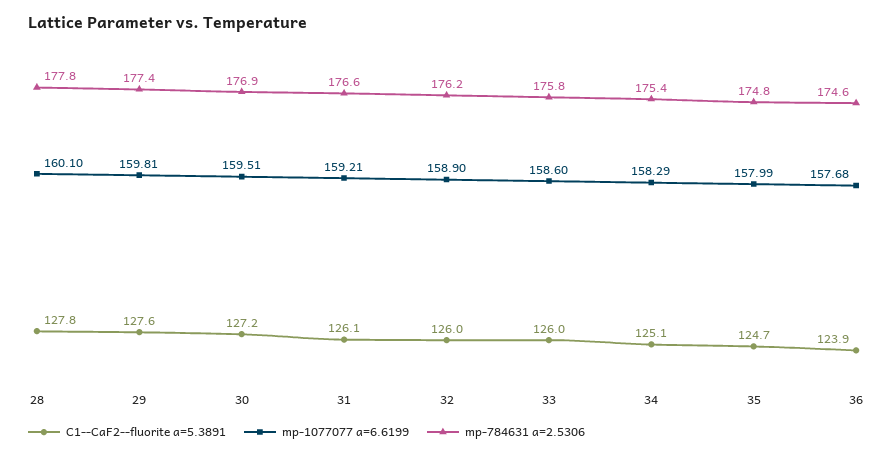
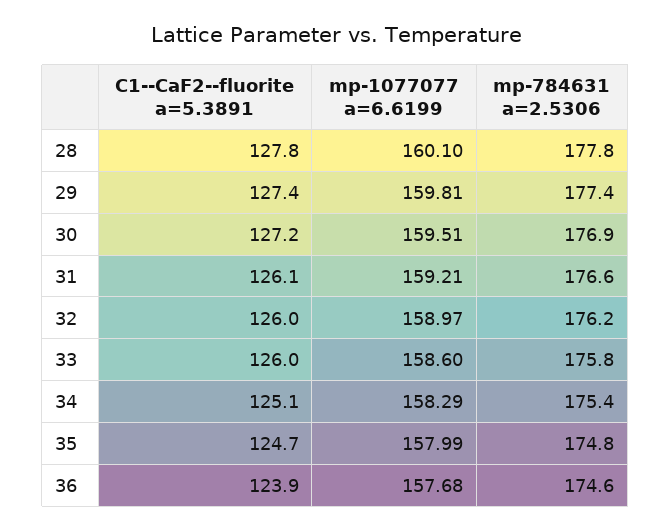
C1--CaF2--fluorite a=5.3891, 29: 127.6 -> 127.4
mp-1077077 a=6.6199, 32: 158.9 -> 158.97

